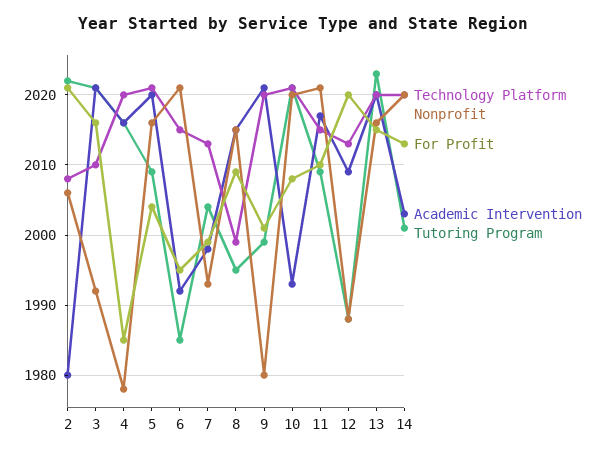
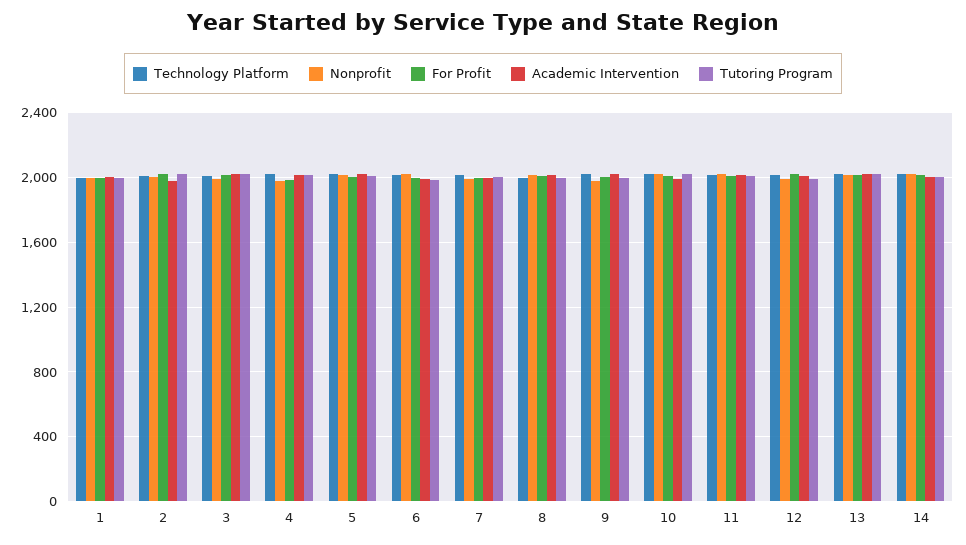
Technology Platform, 1: none -> 2000
Nonprofit, 1: none -> 2000
For Profit, 1: none -> 2000
Academic Intervention, 1: none -> 2000
Tutoring Program, 1: none -> 2000

